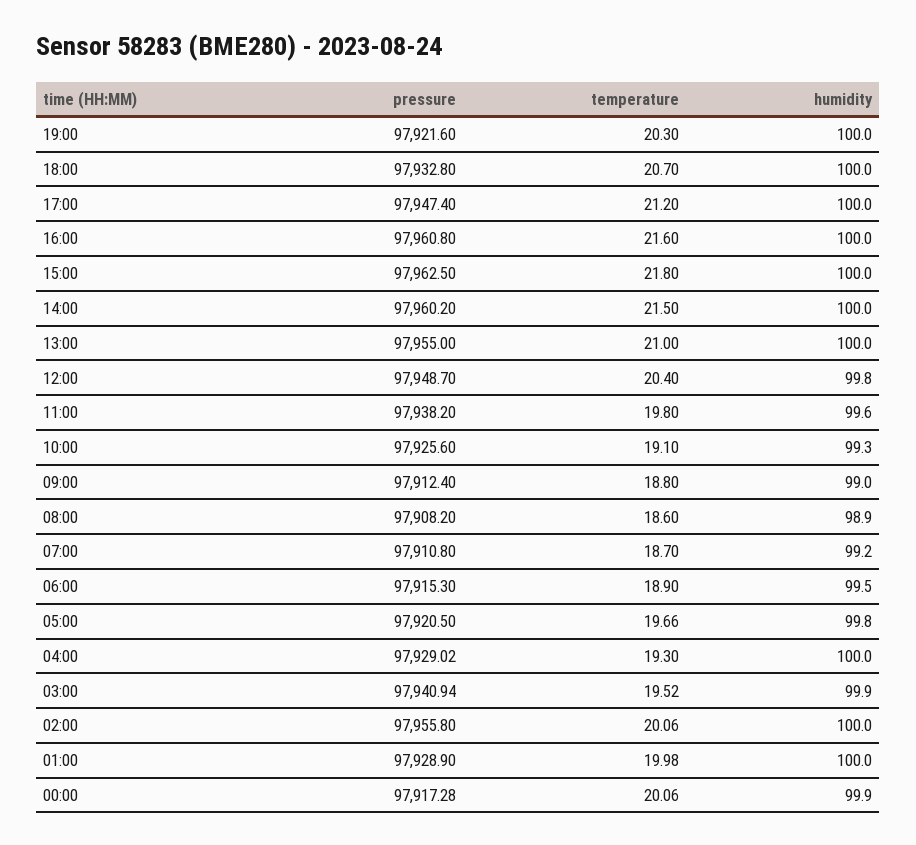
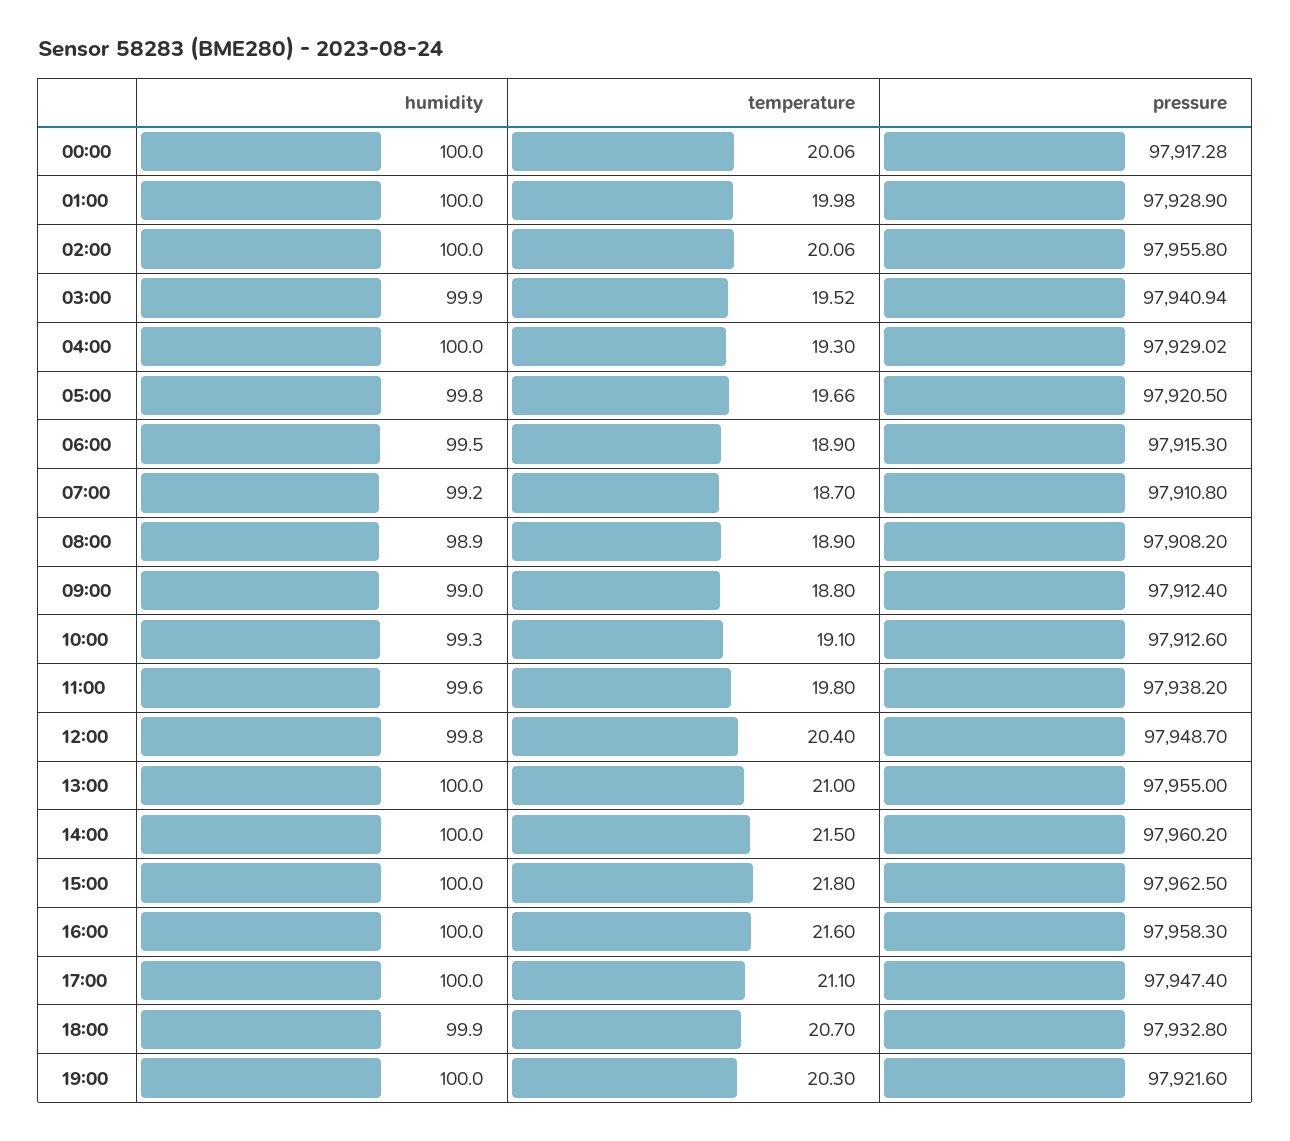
humidity, 18:00: 100 -> 99.9
temperature, 17:00: 21.2 -> 21.1
pressure, 16:00: 97960.8 -> 97958.3
pressure, 10:00: 97925.6 -> 97912.6
temperature, 08:00: 18.6 -> 18.9
humidity, 00:00: 99.9 -> 100

